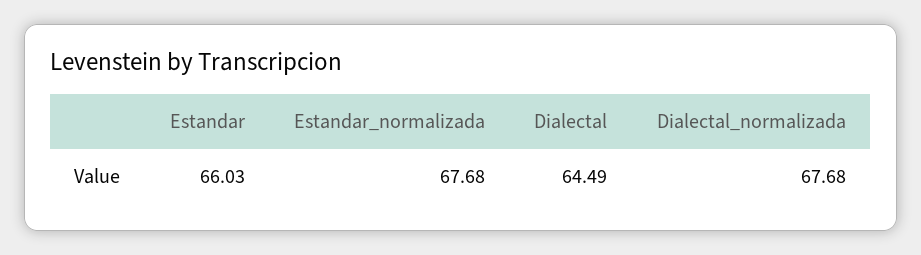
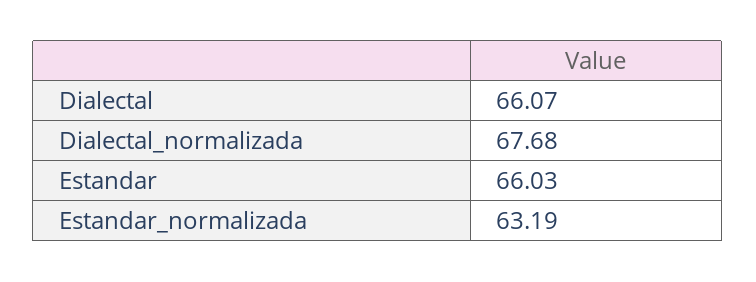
Estandar_normalizada: 67.68 -> 63.19
Dialectal: 64.49 -> 66.07

